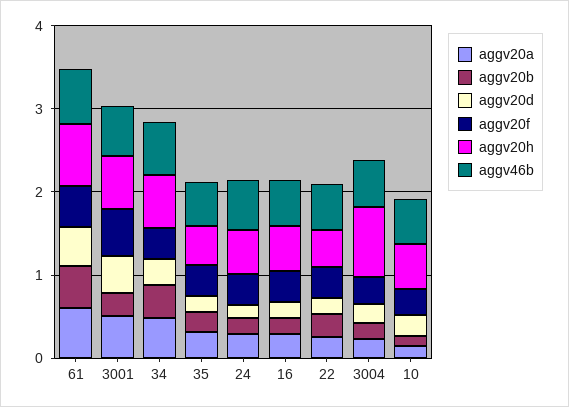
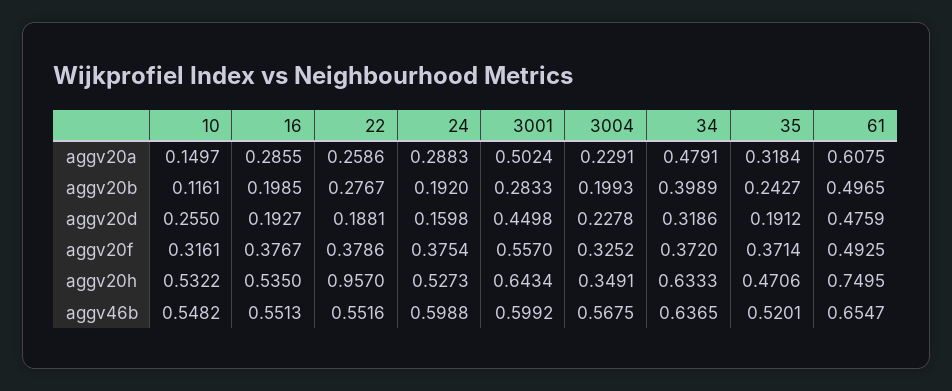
aggv20h, 22: 0.4 -> 0.957
aggv20h, 3004: 0.8 -> 0.3491

